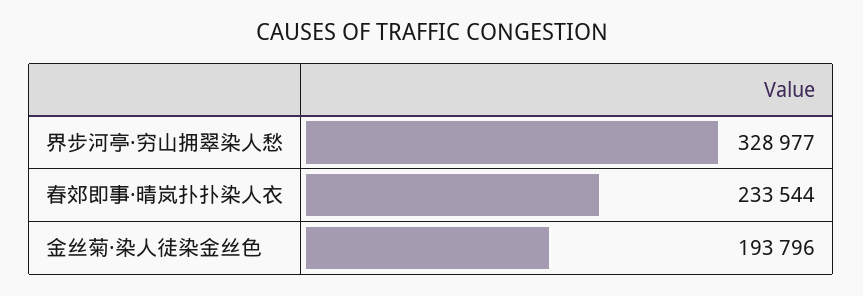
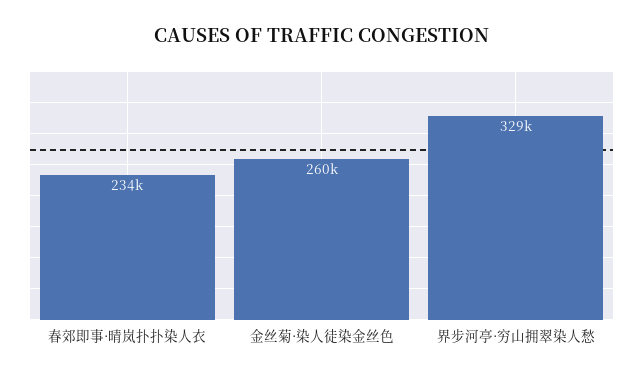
金丝菊·染人徒染金丝色: 193796 -> 260000

